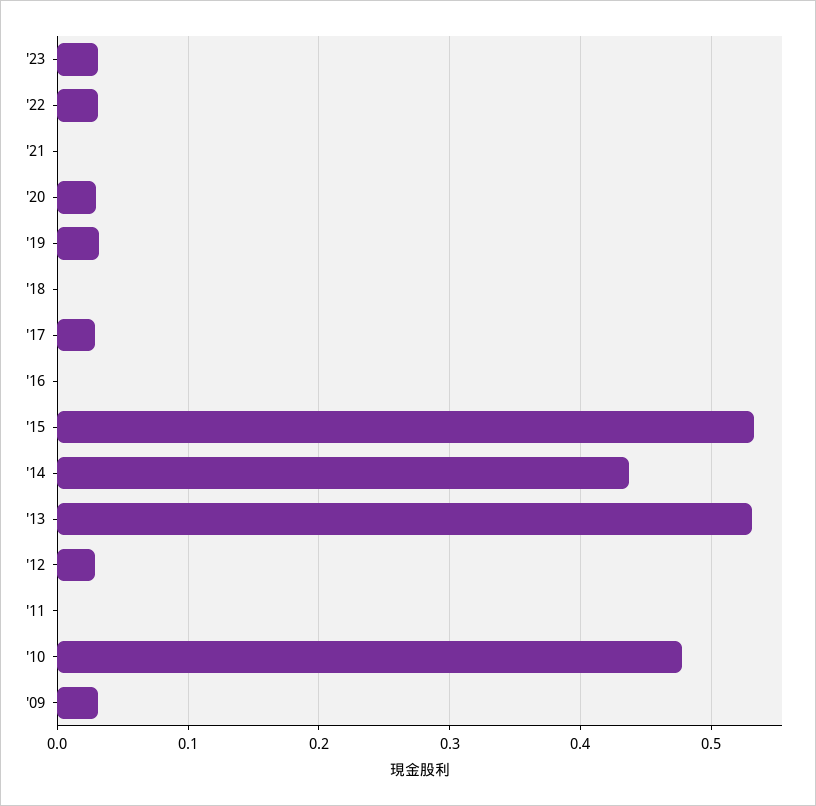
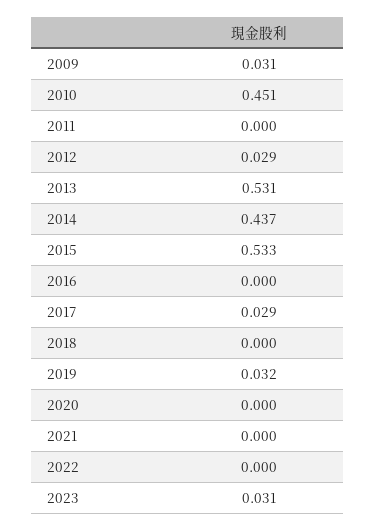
'22: 0.03 -> 0
'20: 0.03 -> 0
'10: 0.48 -> 0.451

